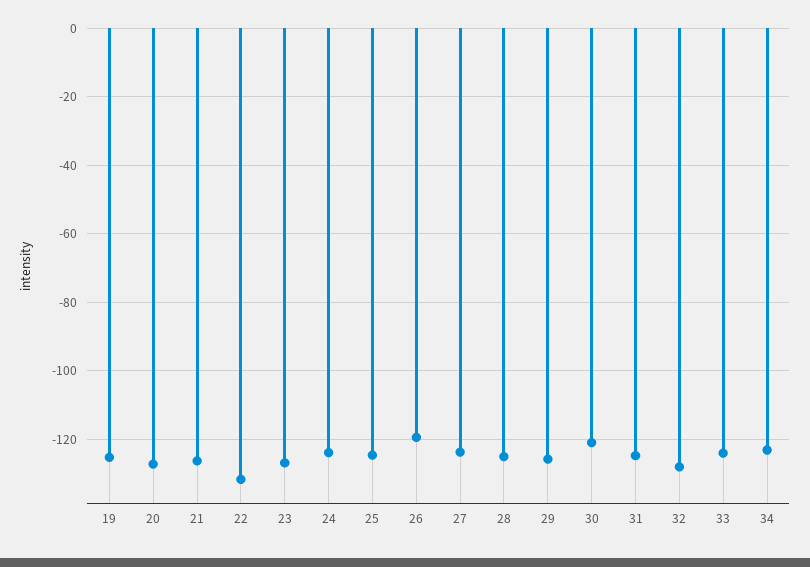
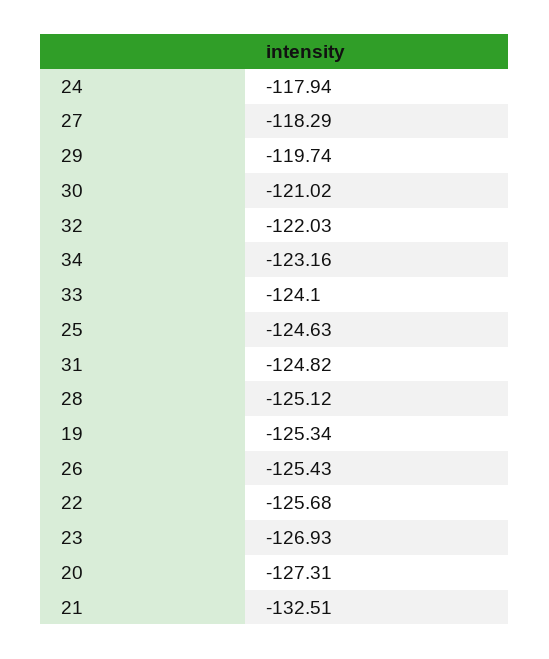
21: -126 -> -132.51
22: -132 -> -125.68
24: -124 -> -117.94
26: -120 -> -125.43
27: -124 -> -118.29
29: -126 -> -119.74
32: -128 -> -122.03

